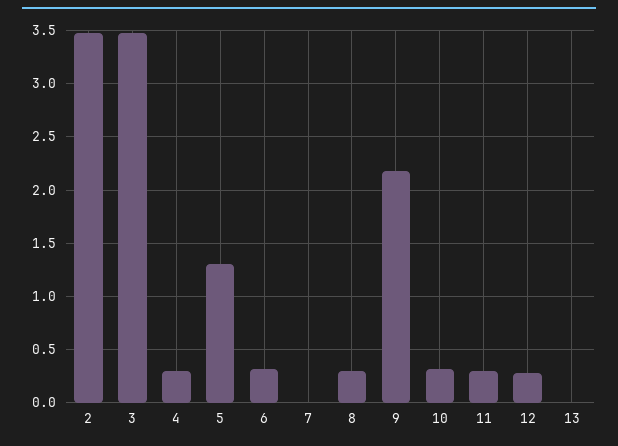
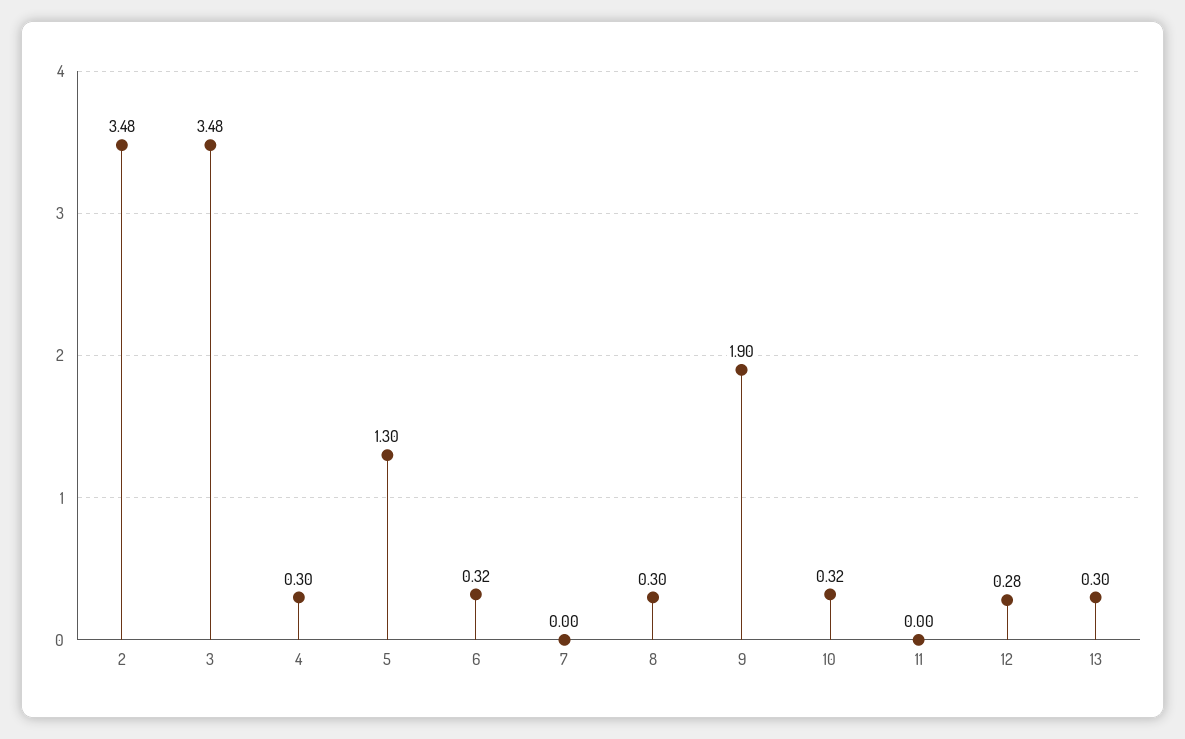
9: 2.2 -> 1.9
11: 0.3 -> 0
13: 0 -> 0.3

